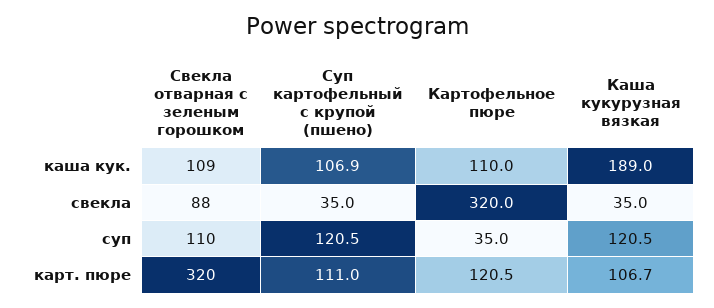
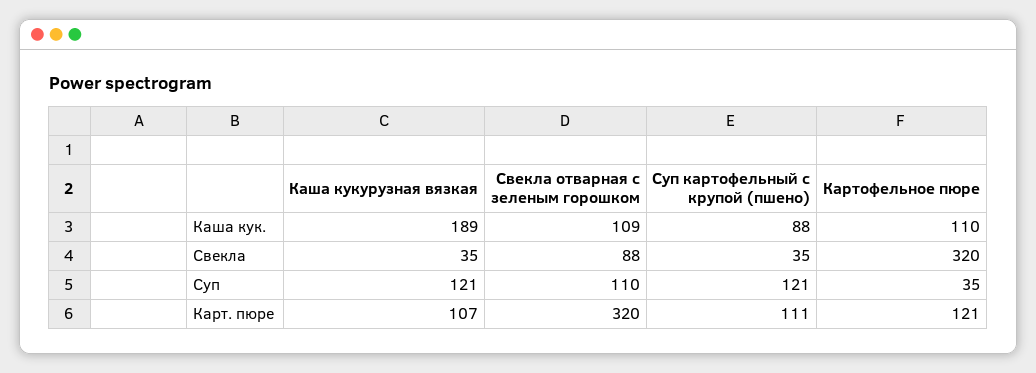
Суп картофельный с крупой (пшено), каша кук.: 106.9 -> 88

